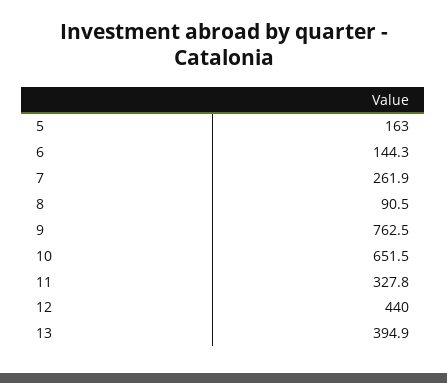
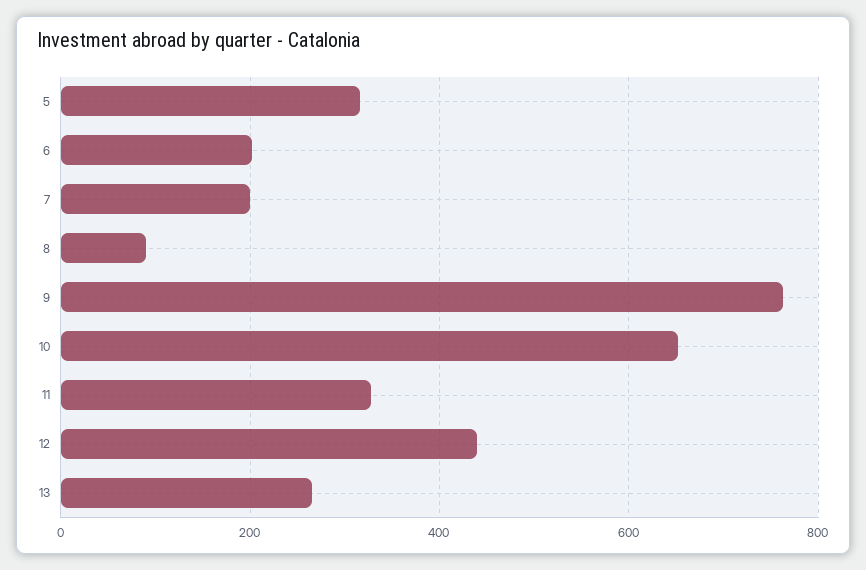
5: 163 -> 320
6: 144.3 -> 200
7: 261.9 -> 200
13: 394.9 -> 260

